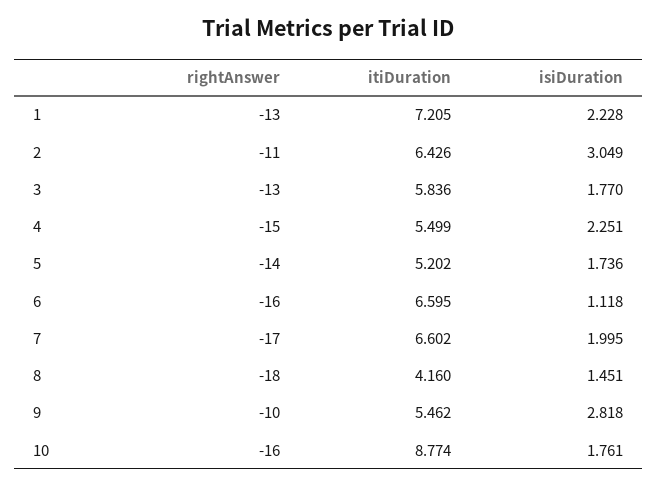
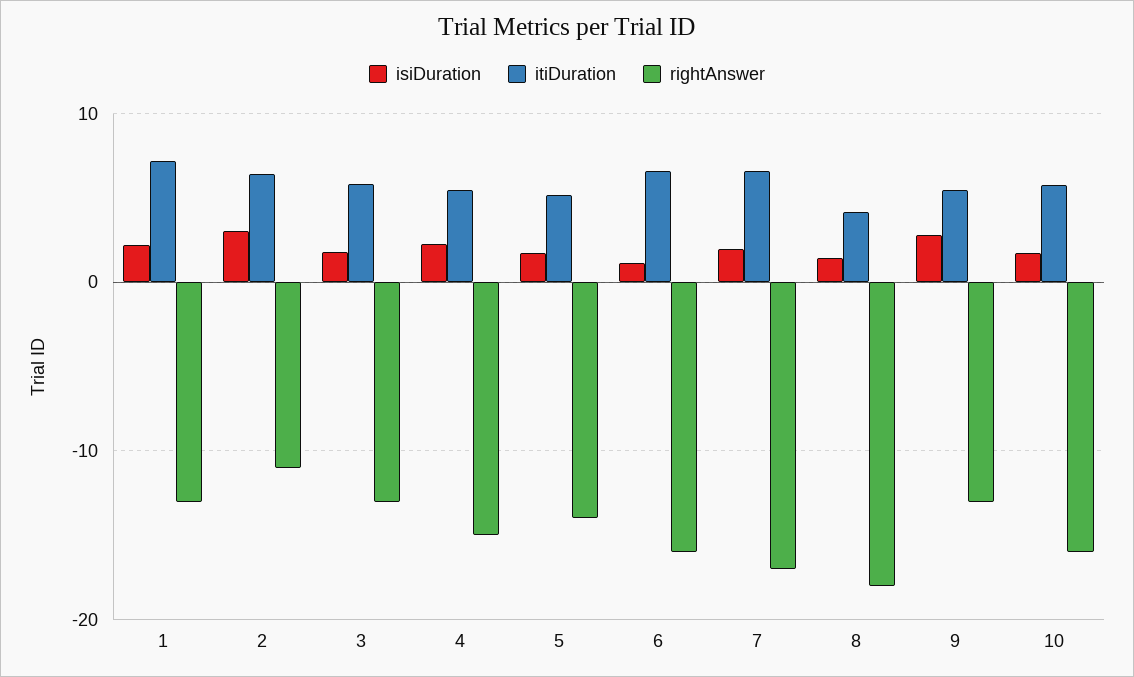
rightAnswer, 9: -10 -> -13
itiDuration, 10: 8.774 -> 6

